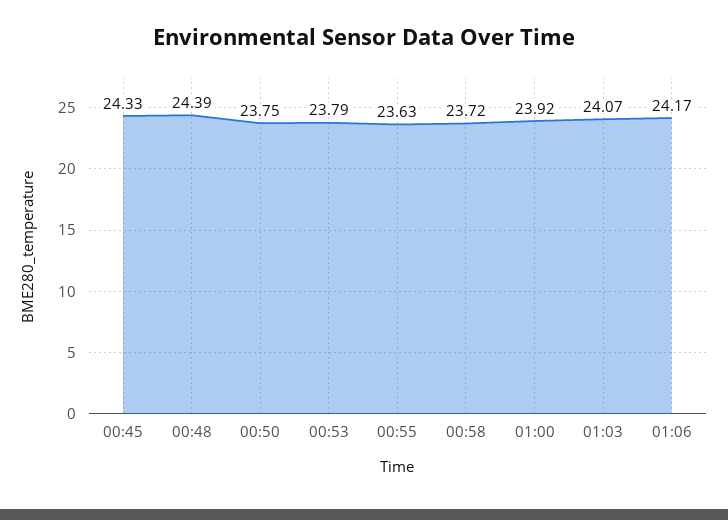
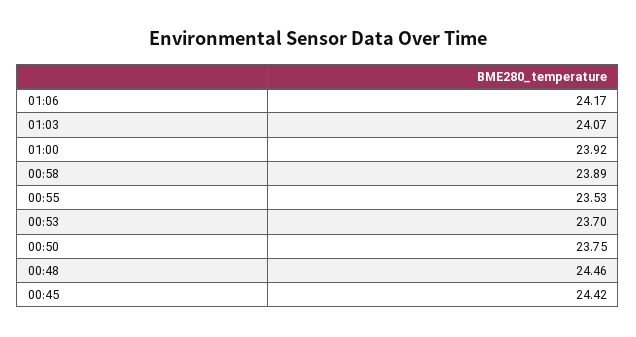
00:45: 24.33 -> 24.42
00:48: 24.39 -> 24.46
00:53: 23.79 -> 23.7
00:55: 23.63 -> 23.53
00:58: 23.72 -> 23.89

